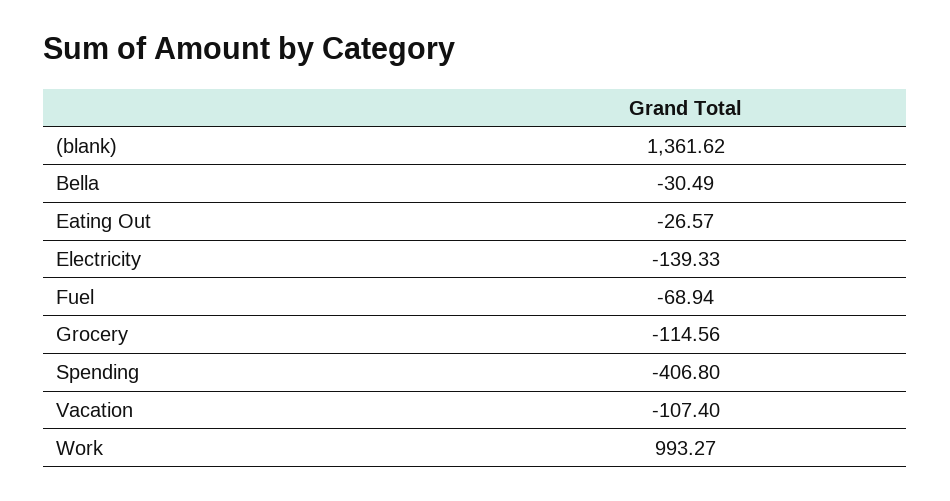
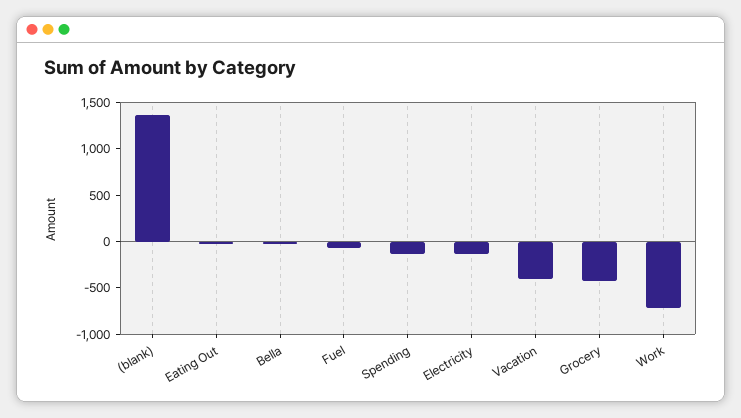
Grocery: -114.56 -> -400
Spending: -406.8 -> -100
Vacation: -107.4 -> -400
Work: 993.27 -> -700

